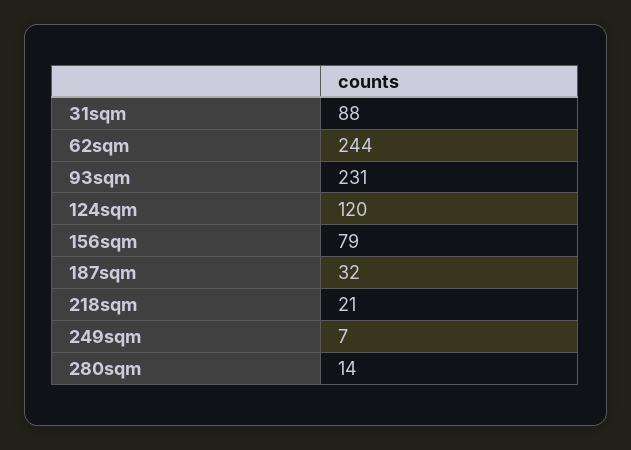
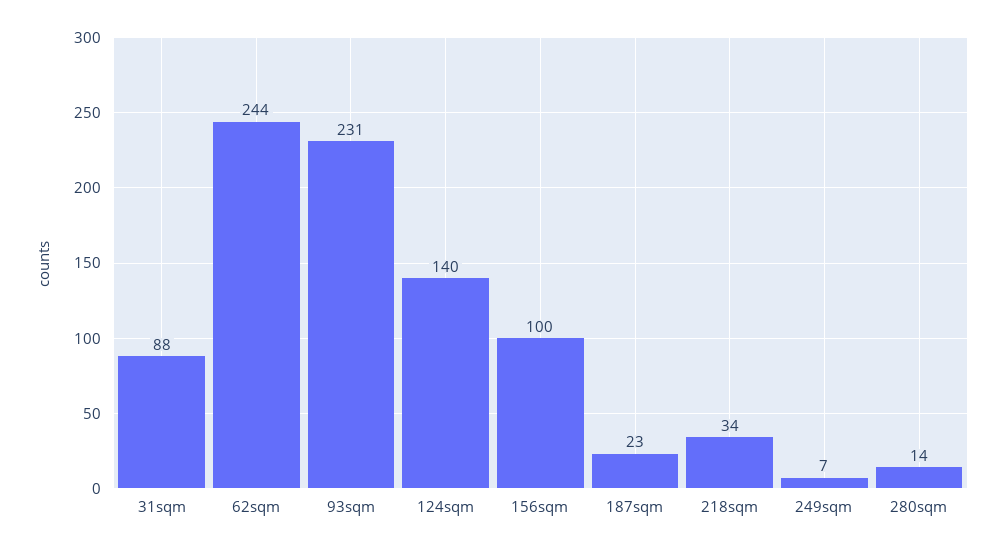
124sqm: 120 -> 140
156sqm: 79 -> 100
187sqm: 32 -> 23
218sqm: 21 -> 34

